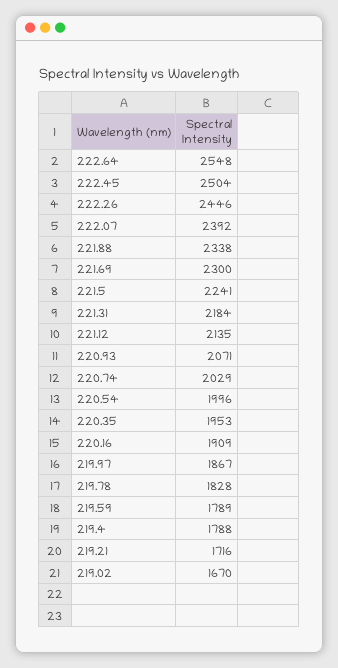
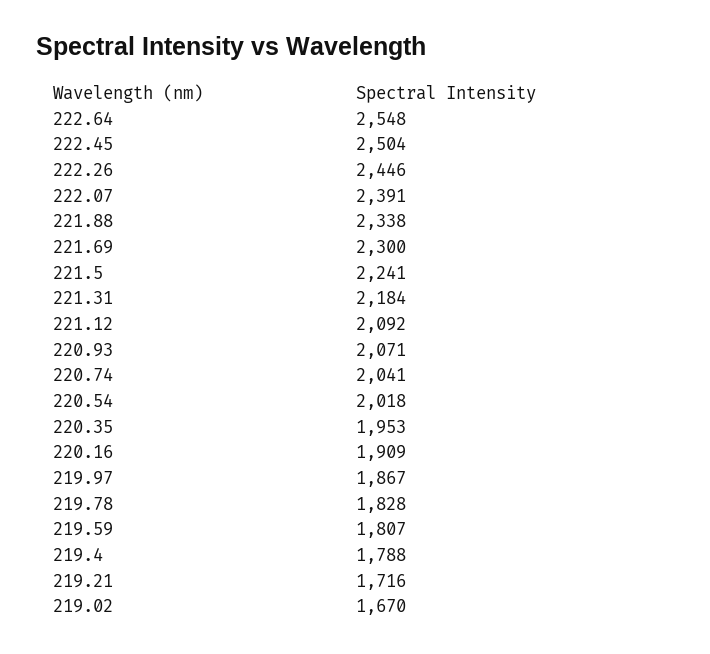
222.07: 2392 -> 2391
221.12: 2135 -> 2092
220.74: 2029 -> 2041
220.54: 1996 -> 2018
219.59: 1789 -> 1807

